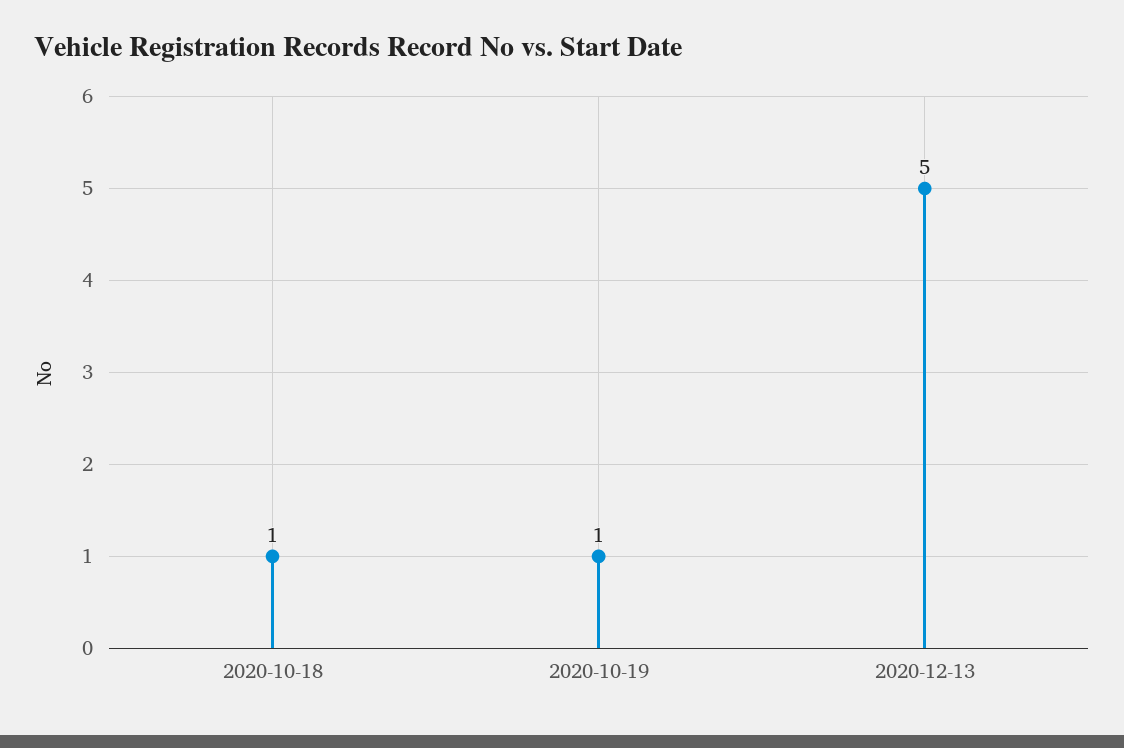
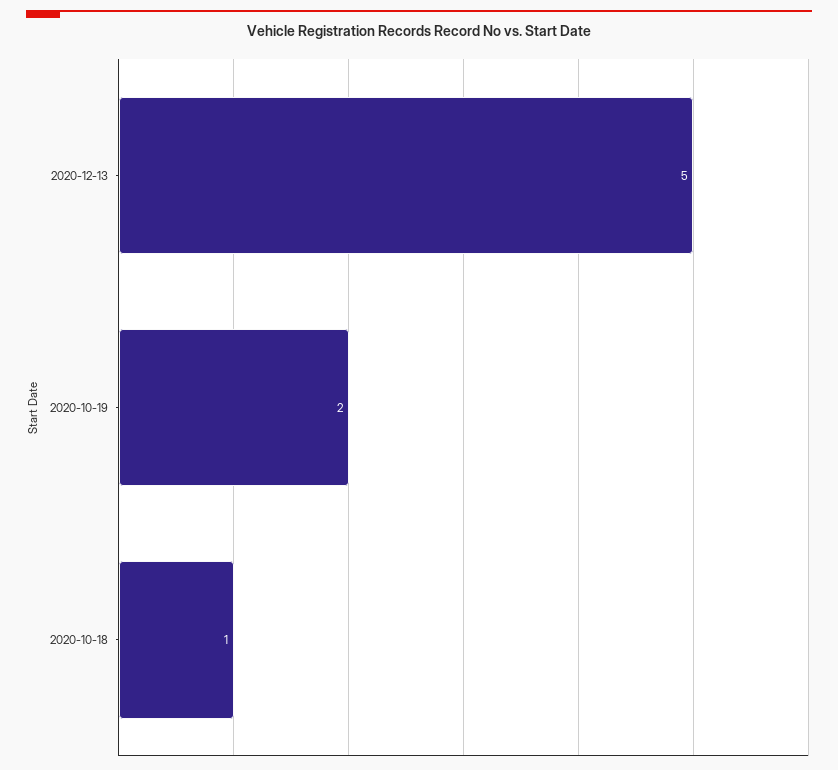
2020-10-19: 1 -> 2

